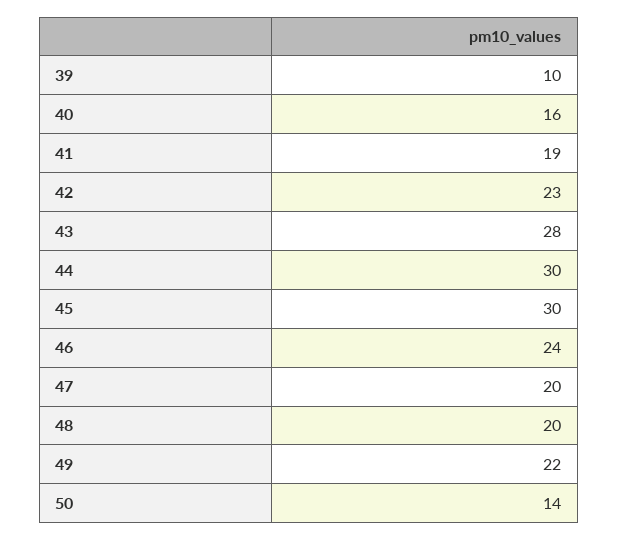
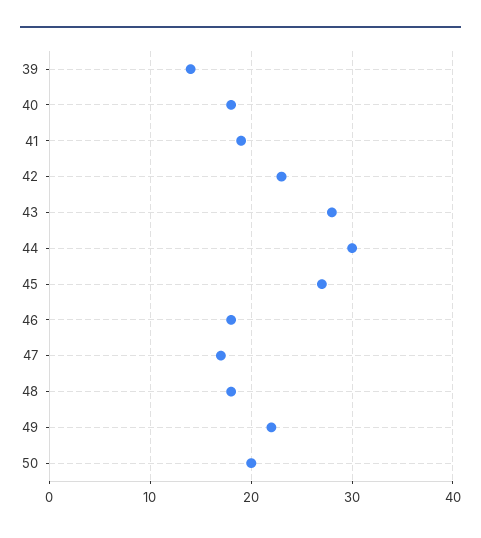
39: 10 -> 14
40: 16 -> 18
45: 30 -> 27
46: 24 -> 18
47: 20 -> 17
48: 20 -> 18
50: 14 -> 20

